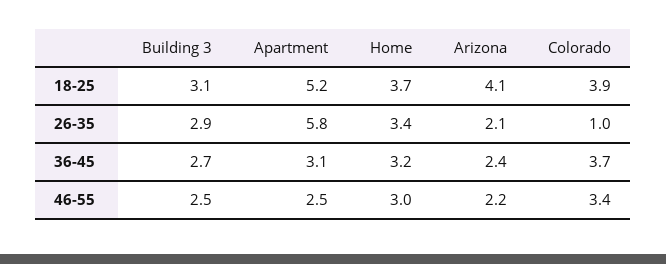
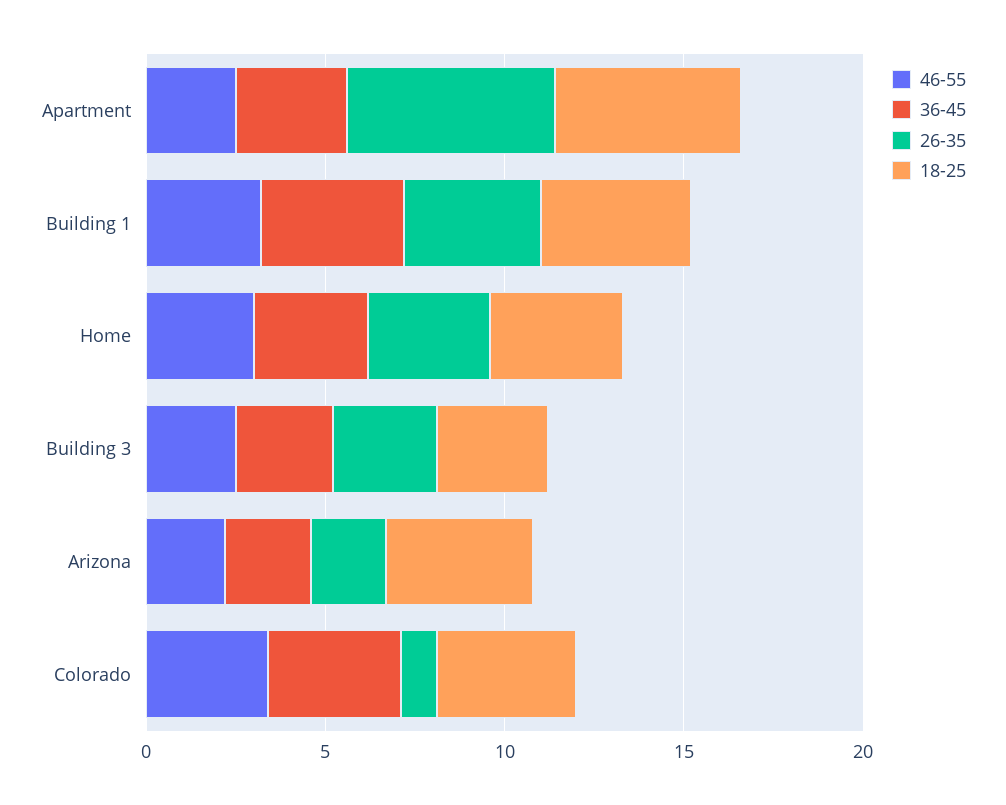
46-55, Building 1: none -> 3
36-45, Building 1: none -> 4
26-35, Building 1: none -> 4
18-25, Building 1: none -> 4

